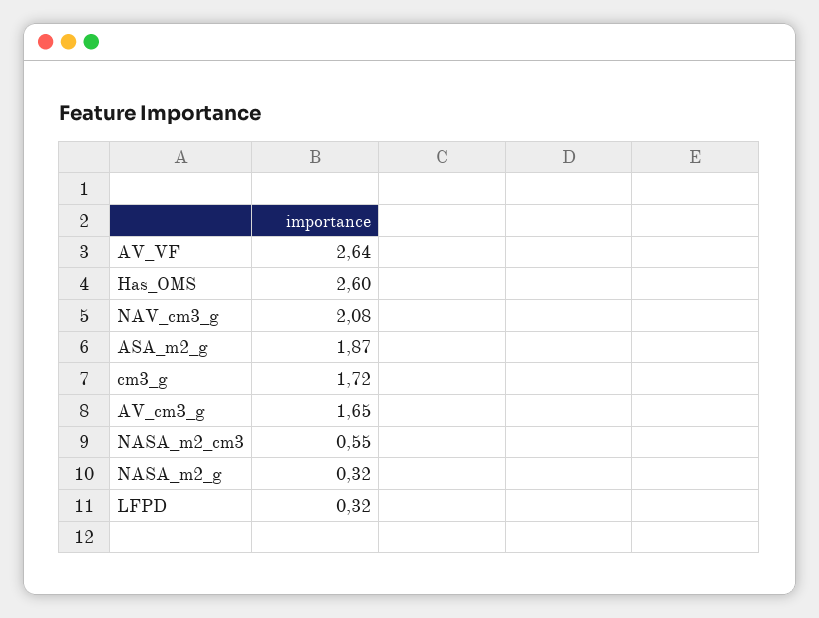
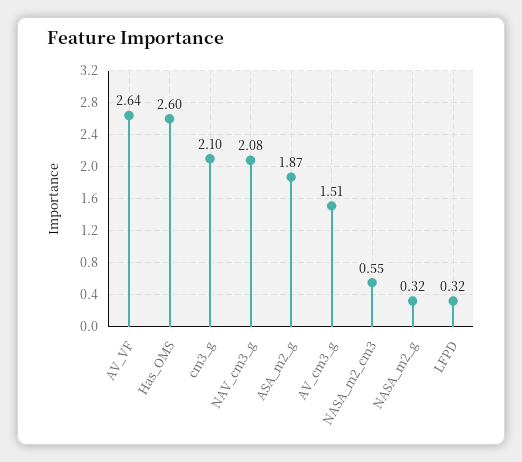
cm3_g: 1.72 -> 2.1
AV_cm3_g: 1.65 -> 1.51

